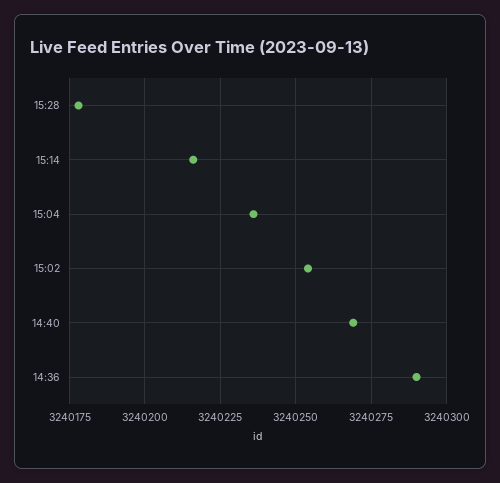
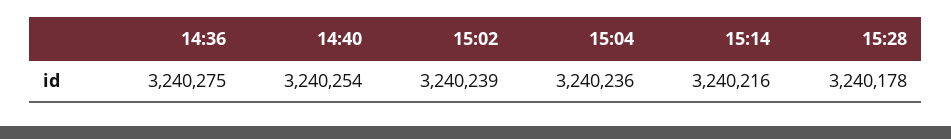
15:02: 3240255 -> 3240239
14:40: 3240270 -> 3240254
14:36: 3240290 -> 3240275

